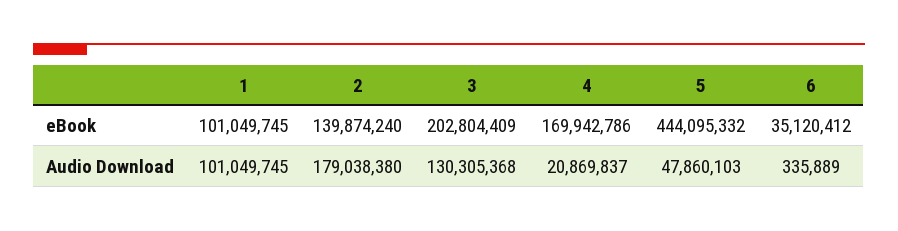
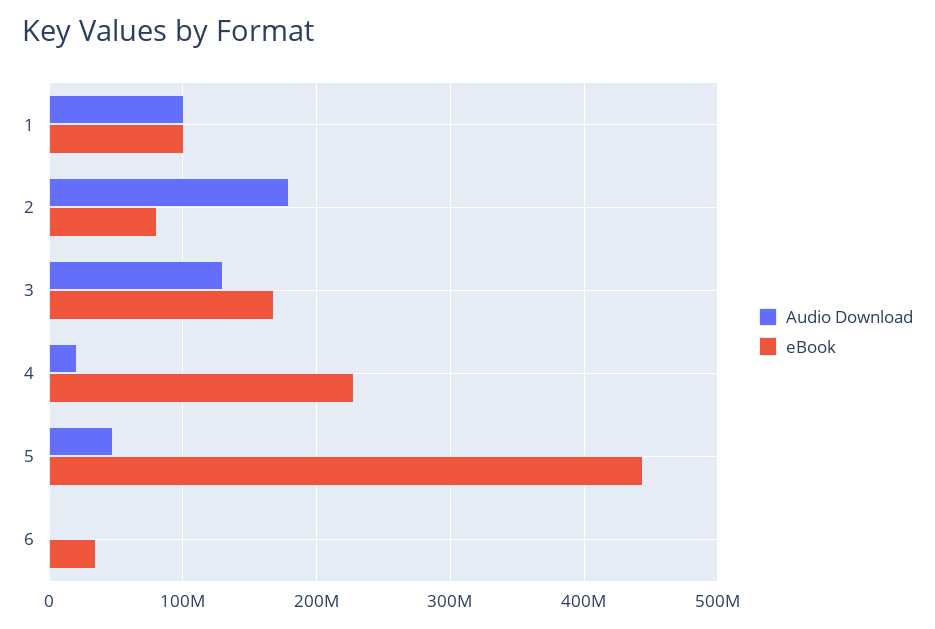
eBook, 2: 139874240 -> 80000000
eBook, 3: 202804409 -> 170000000
eBook, 4: 169942786 -> 230000000

